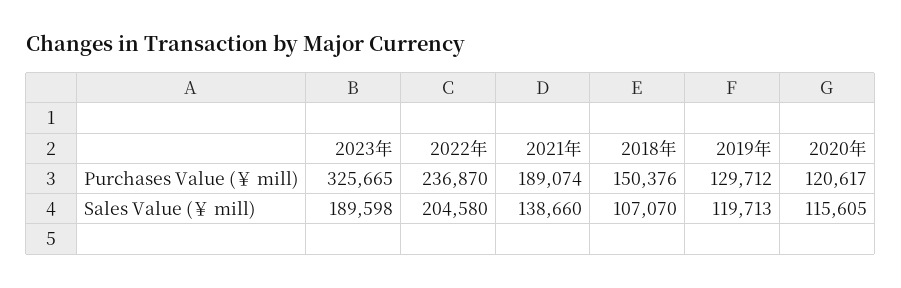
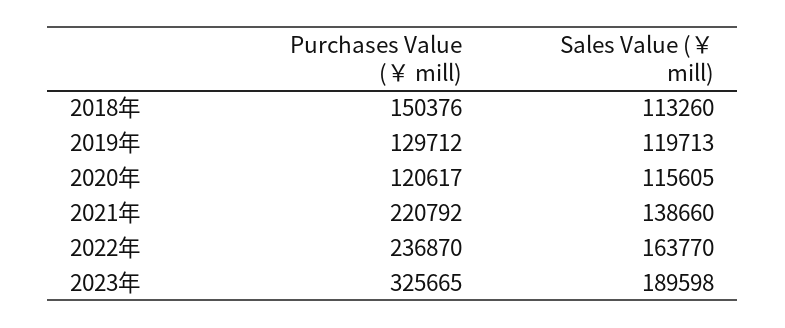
2021年, Purchases Value (￥ mill): 189074 -> 220792
2022年, Sales Value (￥ mill): 204580 -> 163770
2018年, Sales Value (￥ mill): 107070 -> 113260

